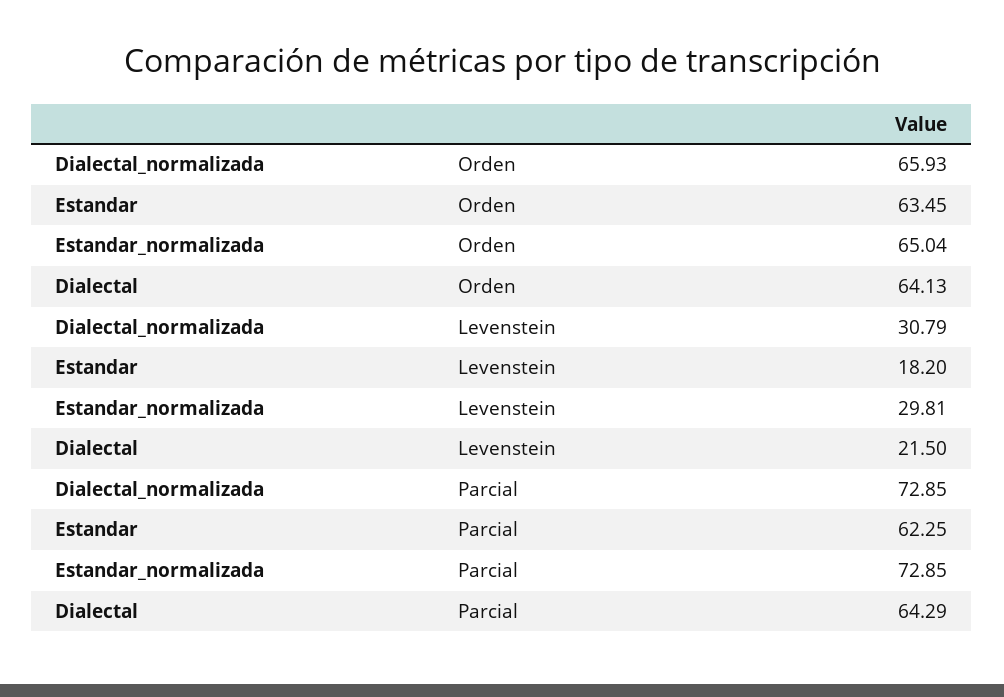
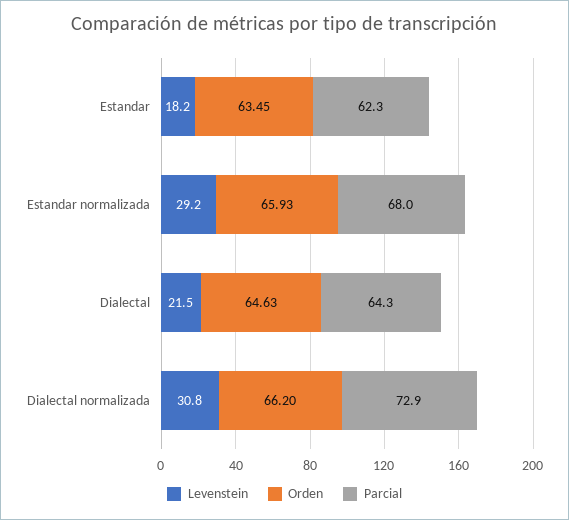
Orden, Dialectal_normalizada: 65.93 -> 66.2
Orden, Estandar_normalizada: 65.04 -> 65.93
Orden, Dialectal: 64.13 -> 64.63
Levenstein, Estandar_normalizada: 29.81 -> 29.2
Parcial, Estandar_normalizada: 72.85 -> 68

